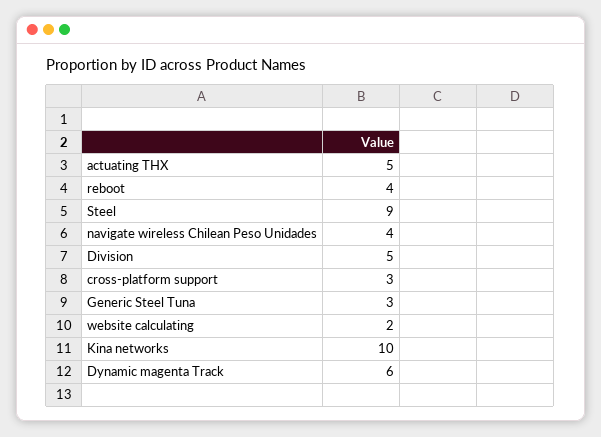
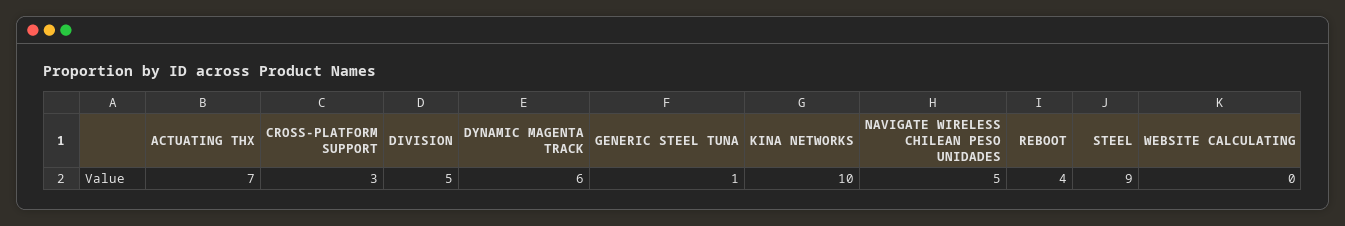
actuating THX: 5 -> 7
navigate wireless Chilean Peso Unidades: 4 -> 5
Generic Steel Tuna: 3 -> 1
website calculating: 2 -> 0

